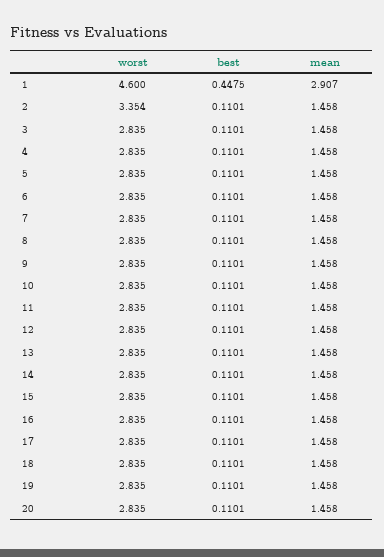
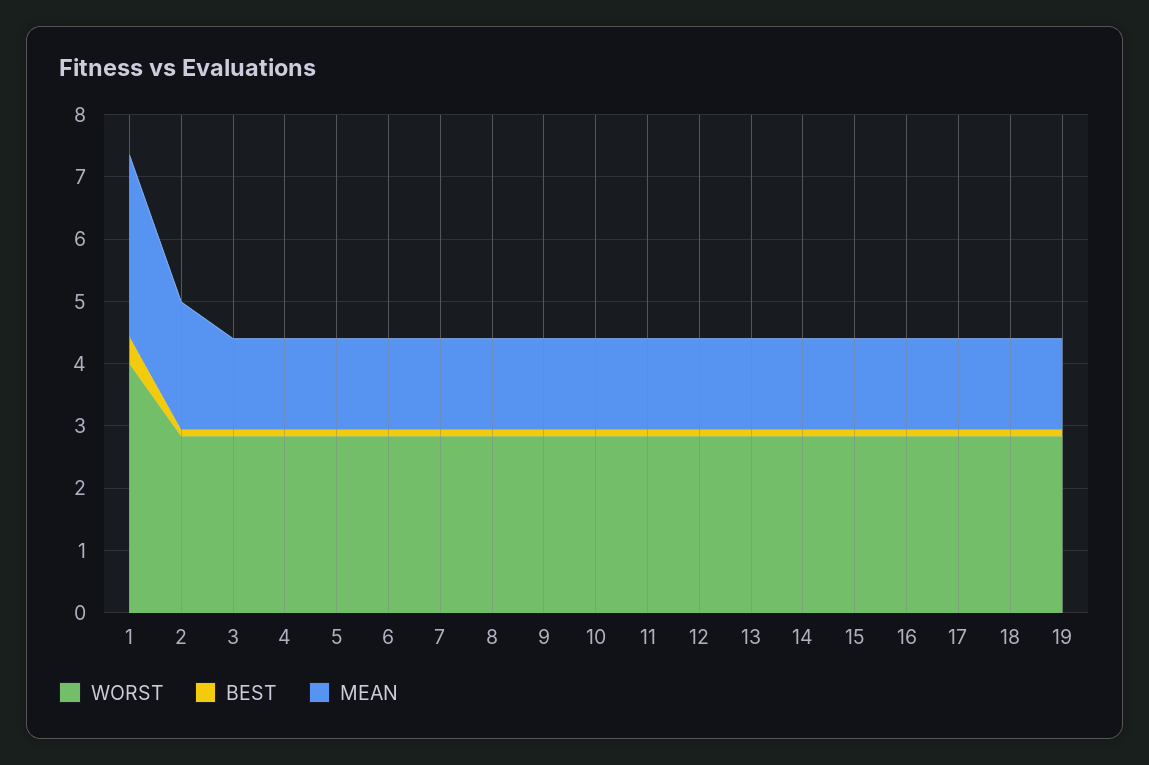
worst, 1: 4.6 -> 4
worst, 2: 3.354 -> 2.8
mean, 2: 1.458 -> 2
worst, 20: 2.835 -> none
best, 20: 0.1101 -> none
mean, 20: 1.458 -> none

